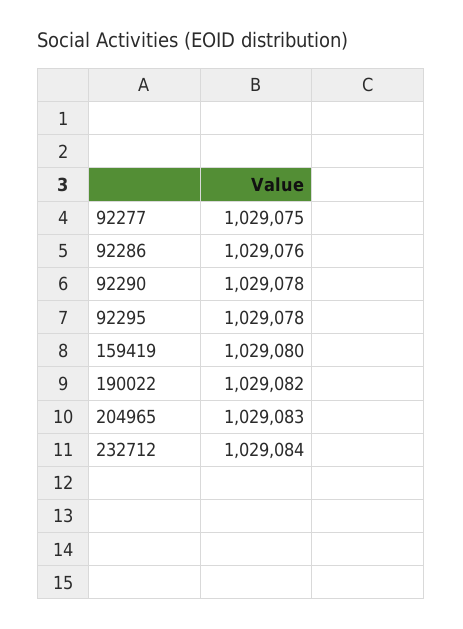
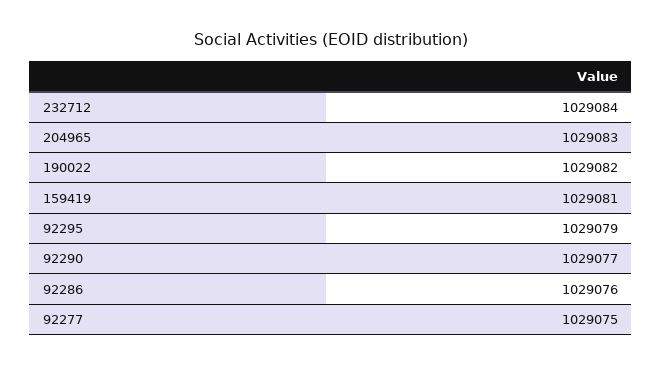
92290: 1029078 -> 1029077
92295: 1029078 -> 1029079
159419: 1029080 -> 1029081

